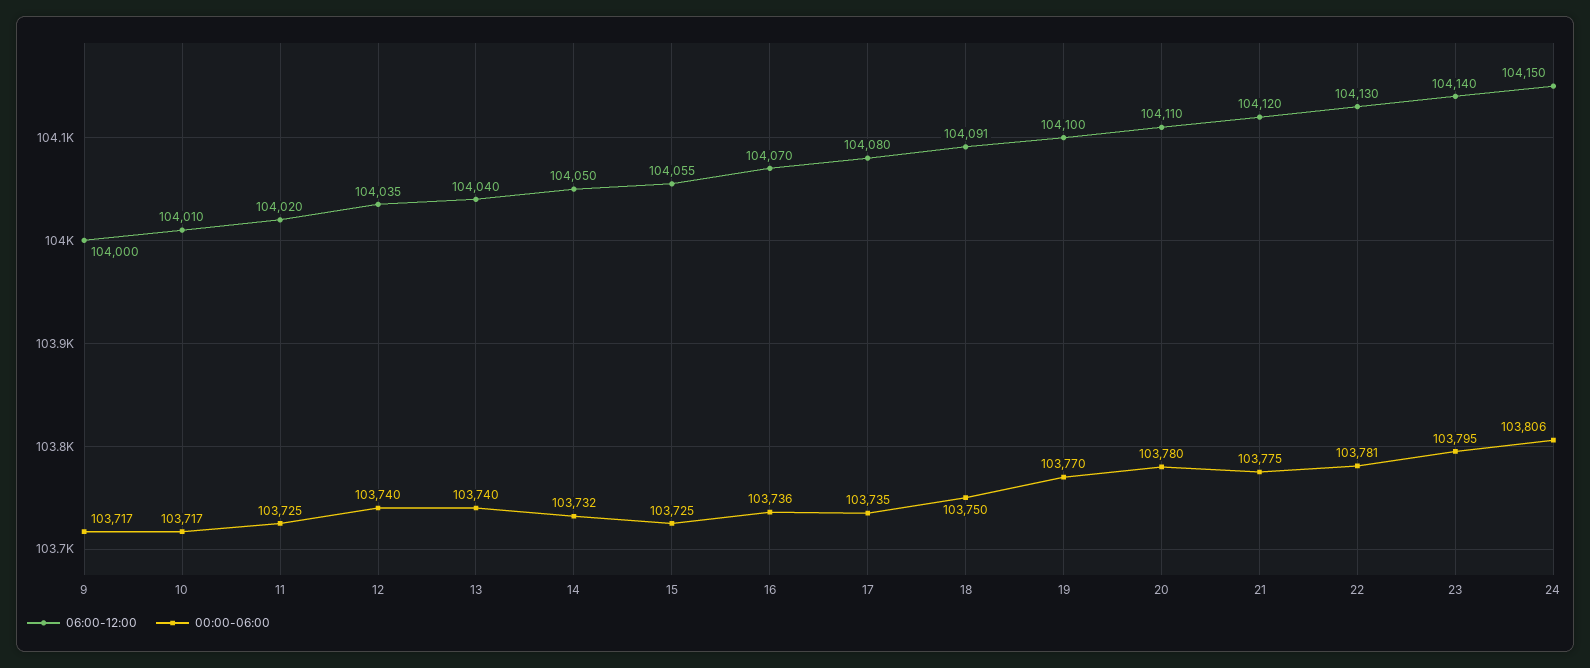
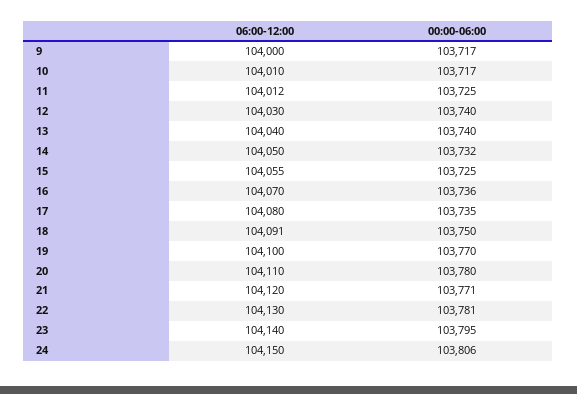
06:00-12:00, 11: 104020 -> 104012
06:00-12:00, 12: 104035 -> 104030
00:00-06:00, 21: 103775 -> 103771

